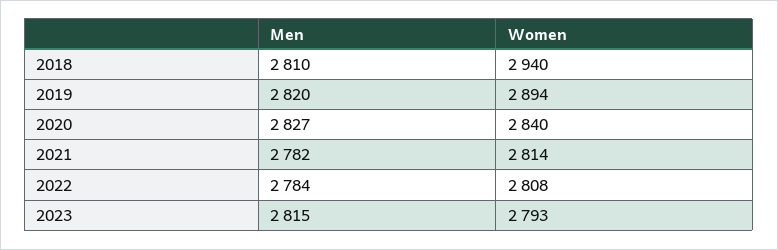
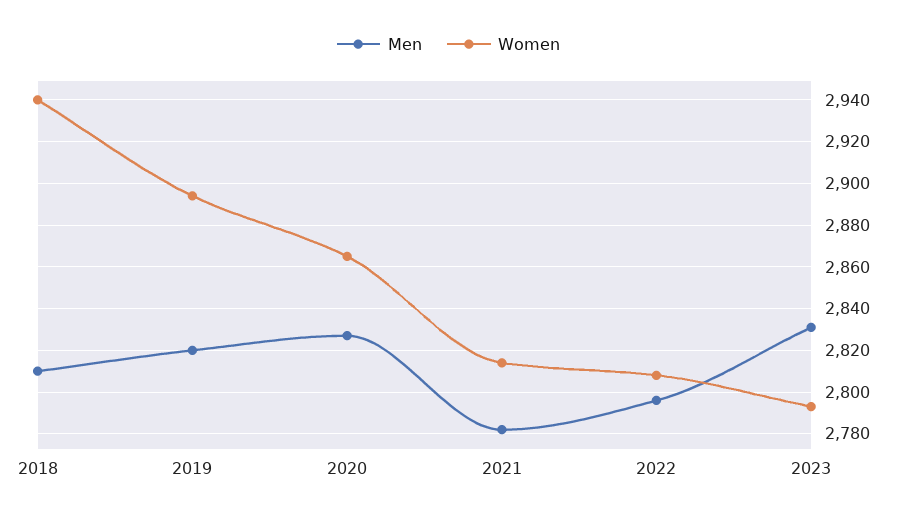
Women, 2020: 2840 -> 2865
Men, 2022: 2784 -> 2795
Men, 2023: 2815 -> 2830

